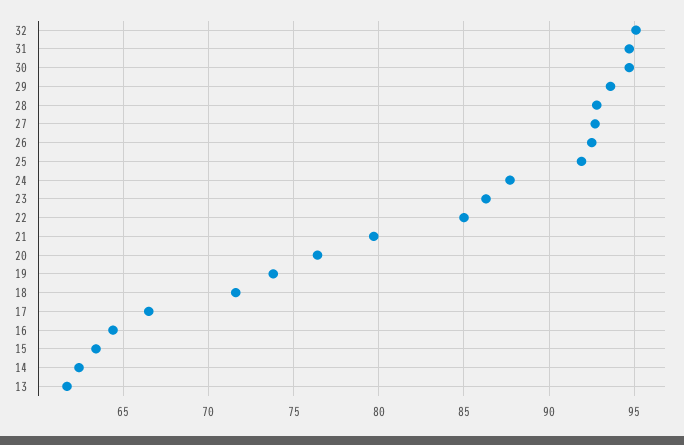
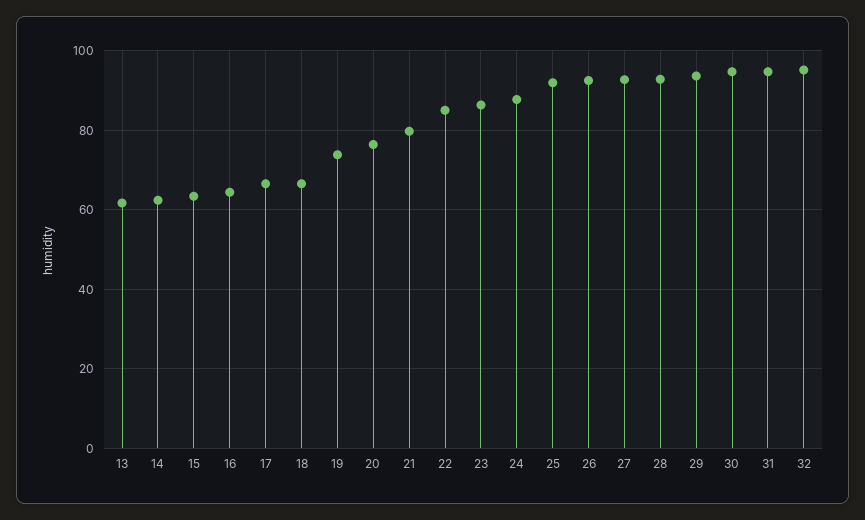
18: 71.5 -> 66

